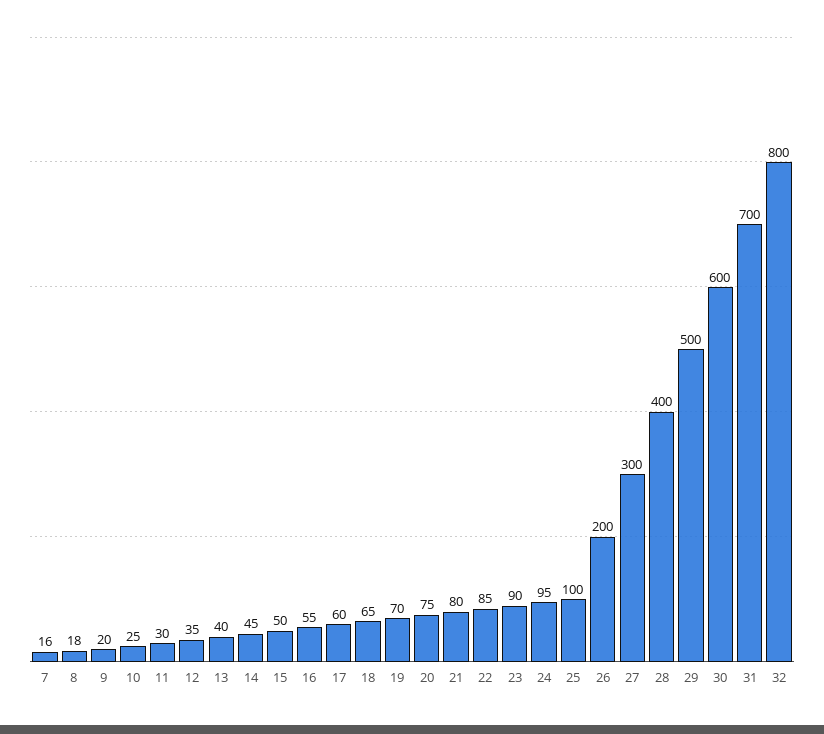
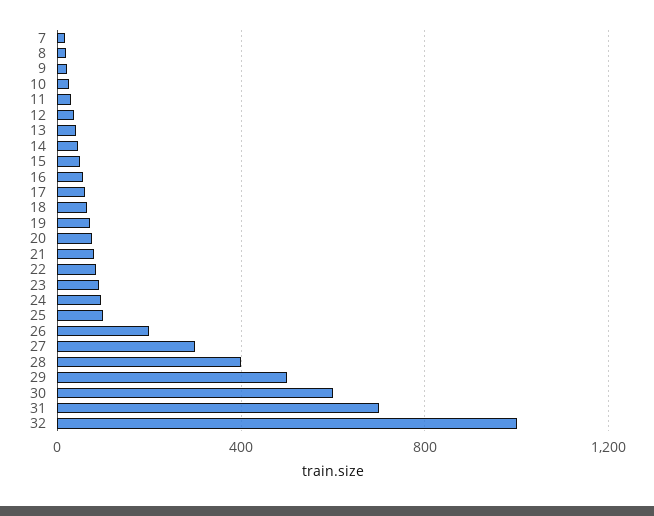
32: 800 -> 1000

